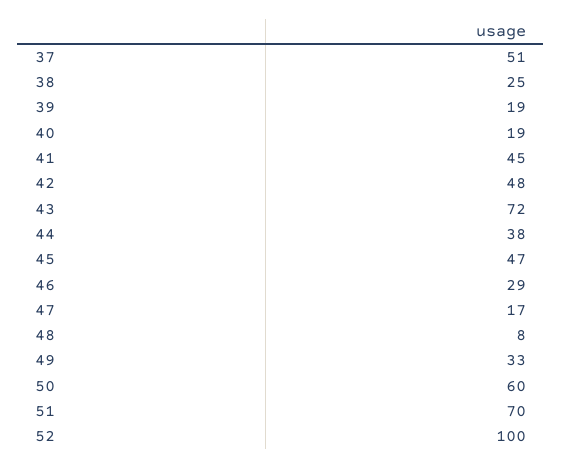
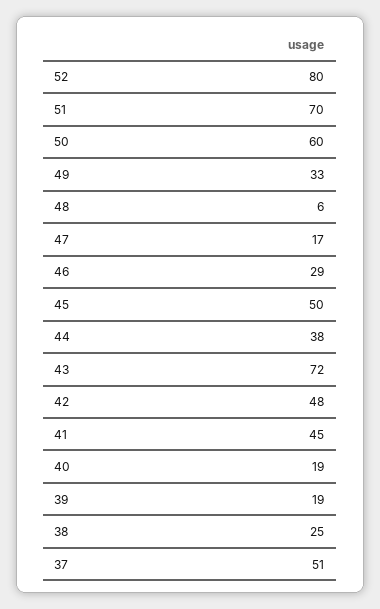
45: 47 -> 50
48: 8 -> 6
52: 100 -> 80

